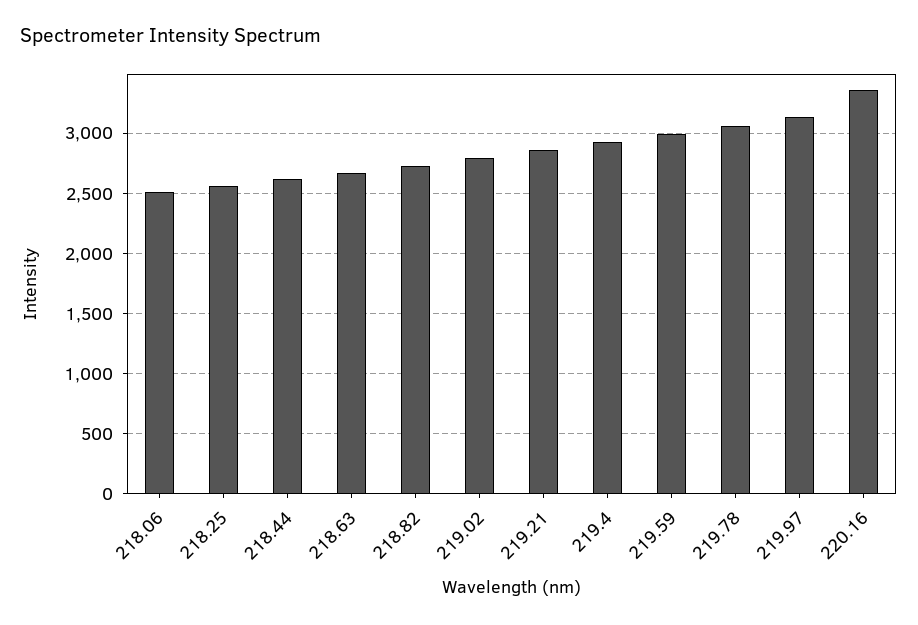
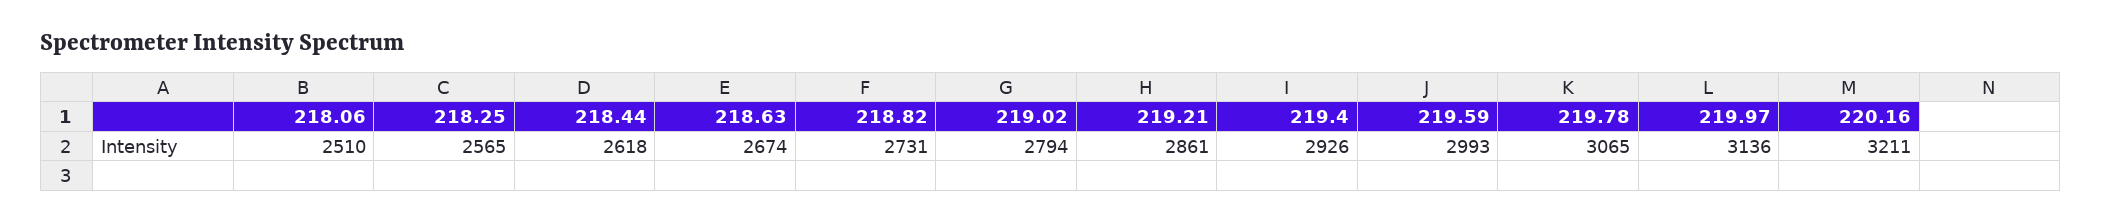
220.16: 3350 -> 3211

